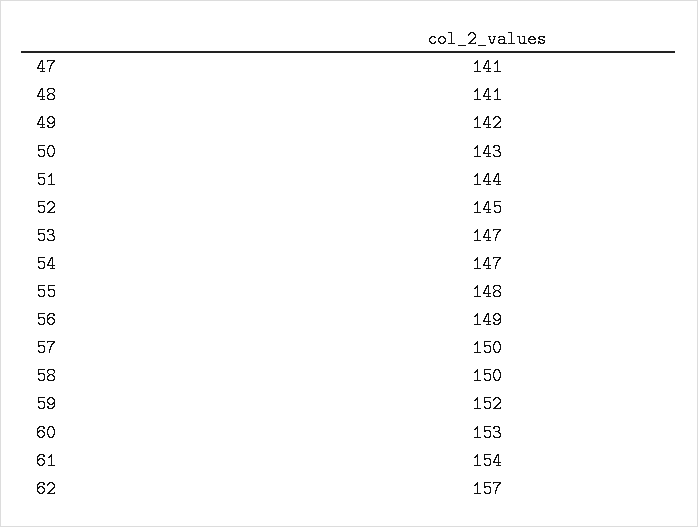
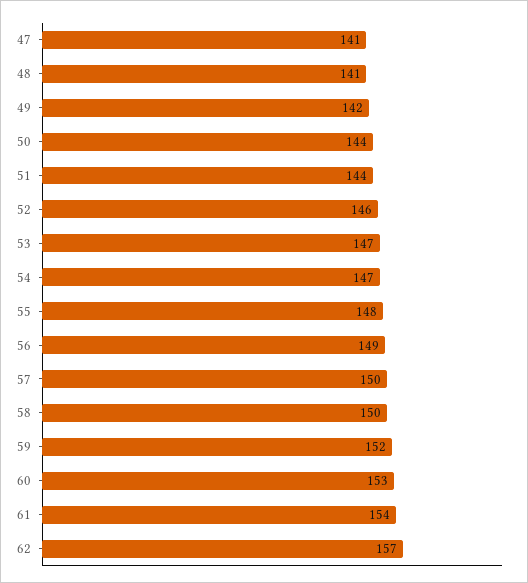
50: 143 -> 144
52: 145 -> 146

